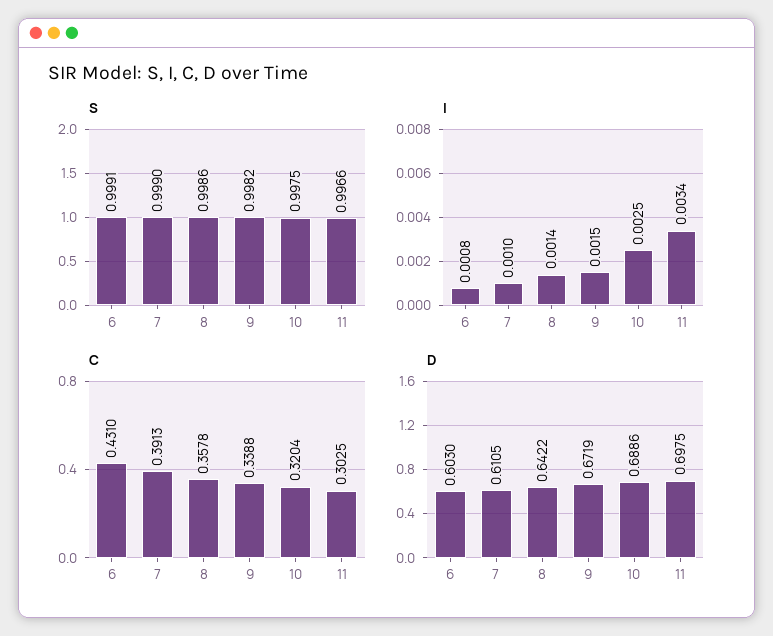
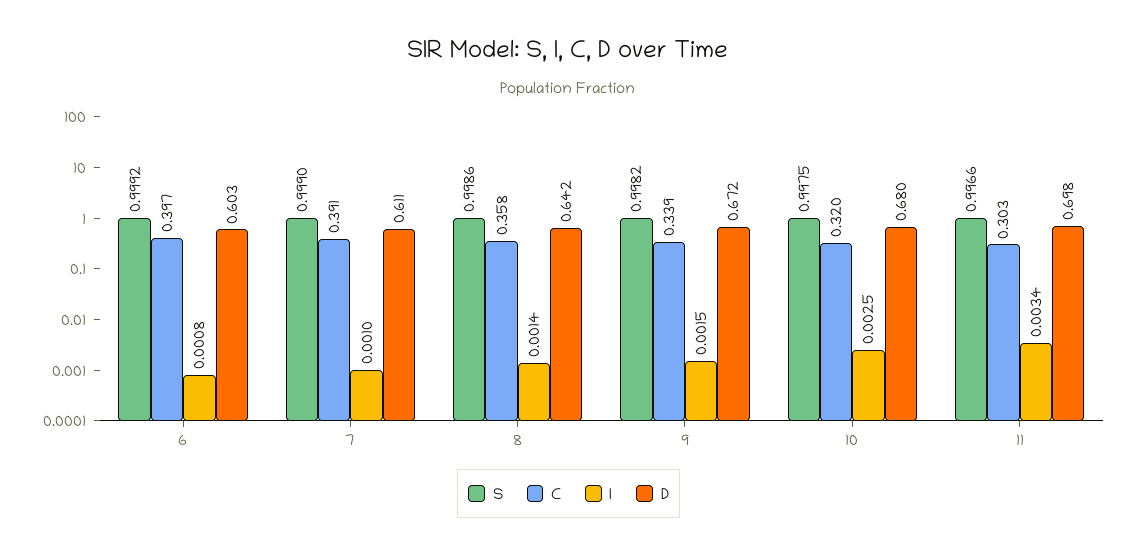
S, 6: 0.9991 -> 0.9992
C, 6: 0.431 -> 0.397
D, 10: 0.6886 -> 0.68

